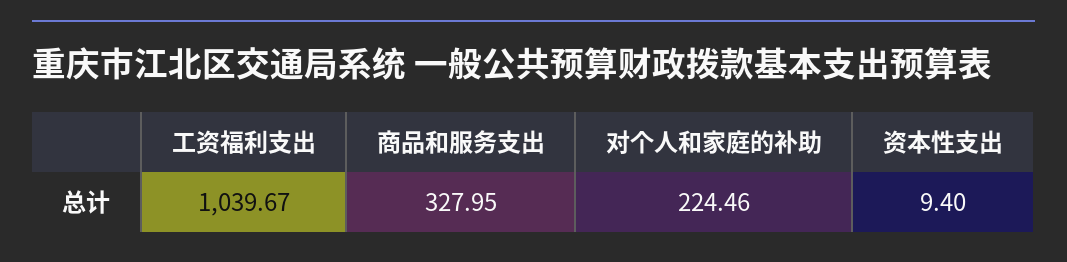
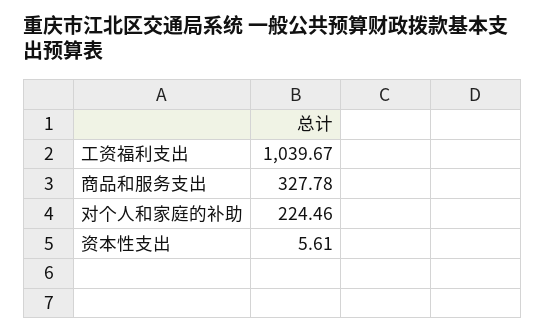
商品和服务支出: 327.95 -> 327.78
资本性支出: 9.4 -> 5.61

